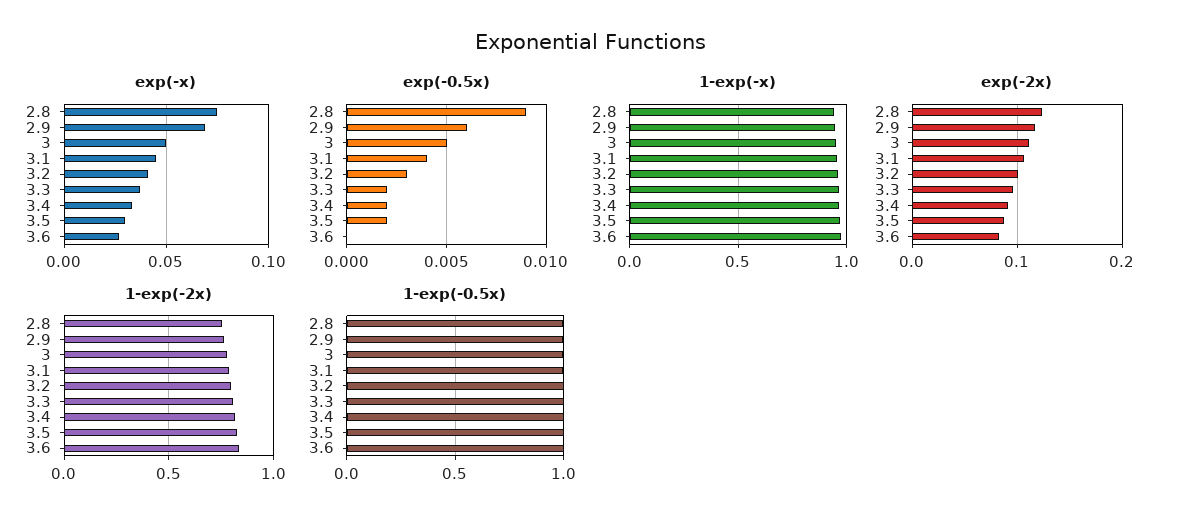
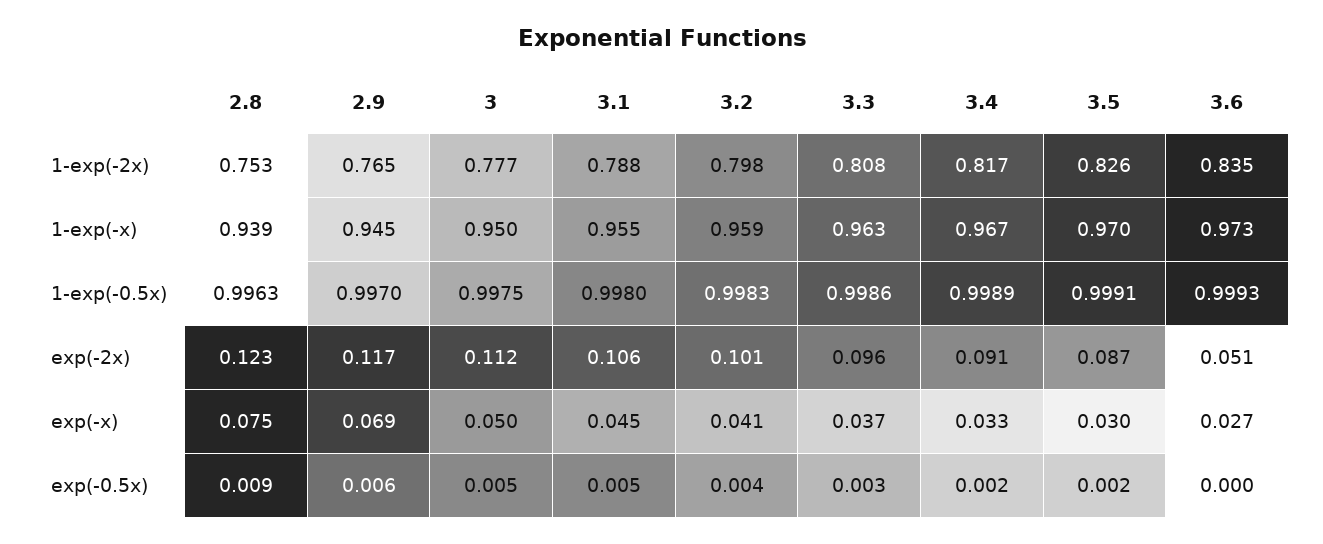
exp(-0.5x), 3.1: 0.004 -> 0.005
exp(-0.5x), 3.2: 0.003 -> 0.004
exp(-0.5x), 3.3: 0.002 -> 0.003
exp(-2x), 3.6: 0.08 -> 0.051

